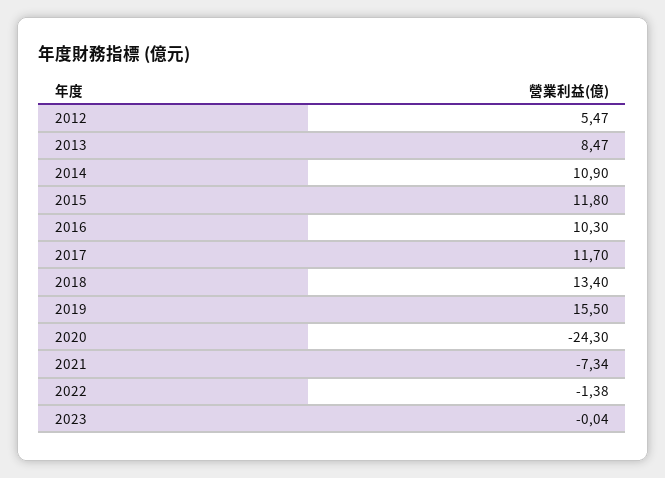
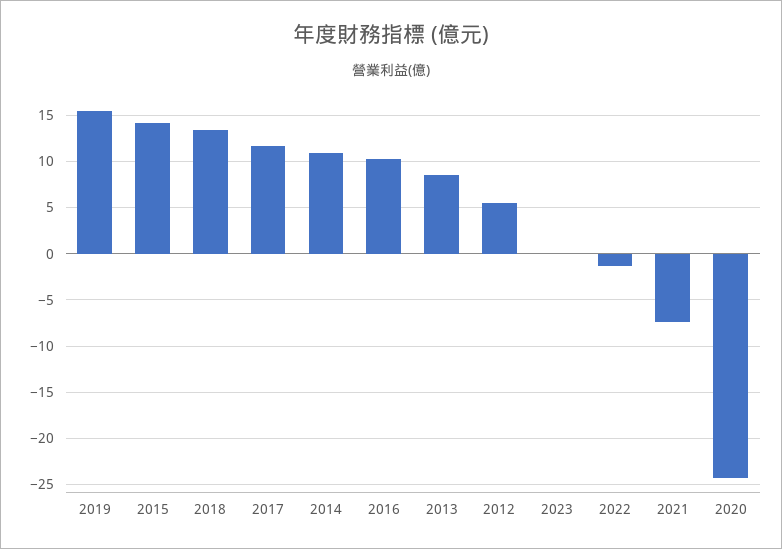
2015: 11.8 -> 14

